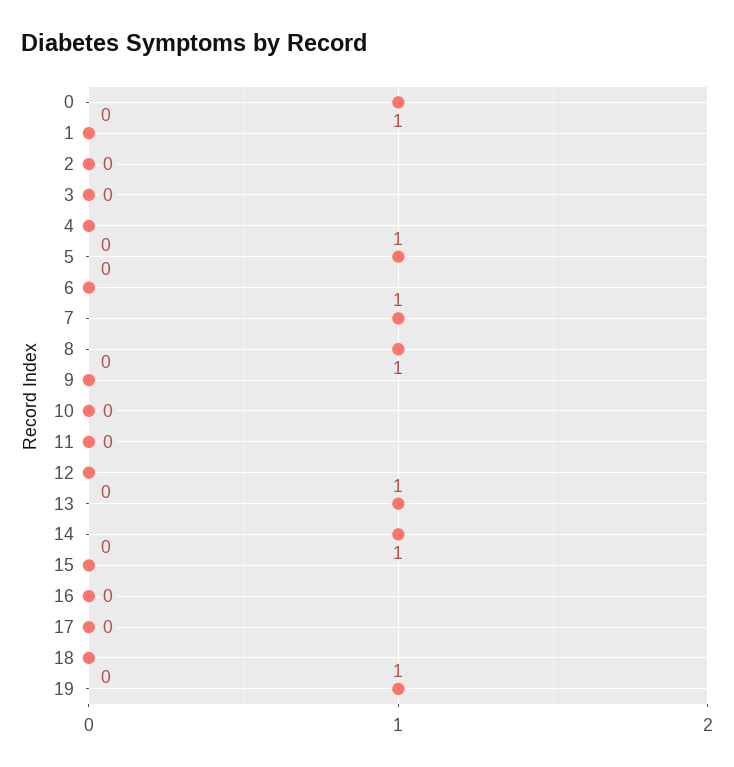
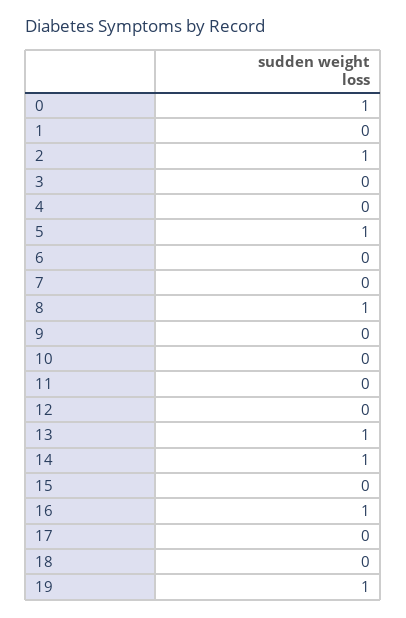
2: 0 -> 1
7: 1 -> 0
16: 0 -> 1

